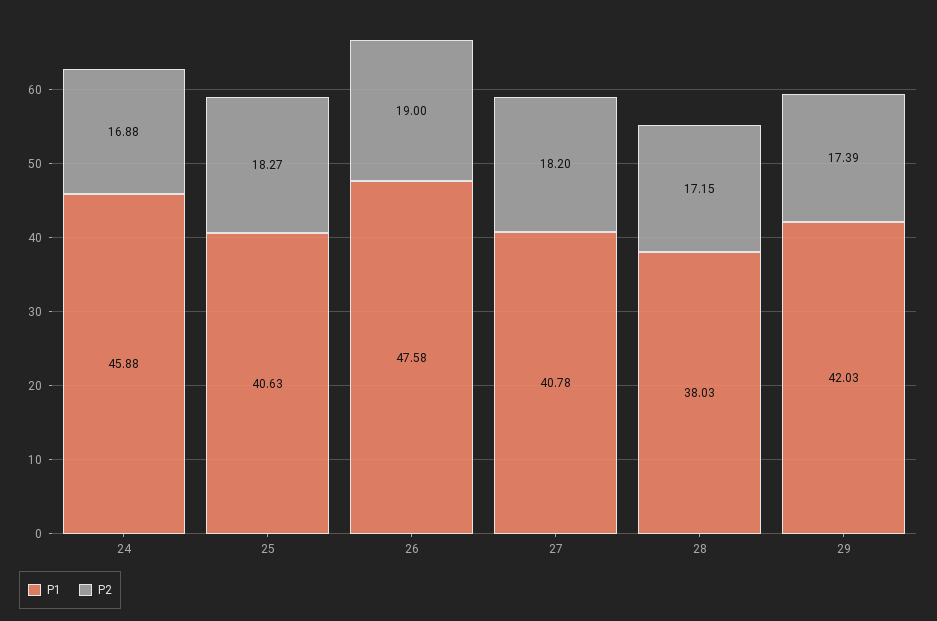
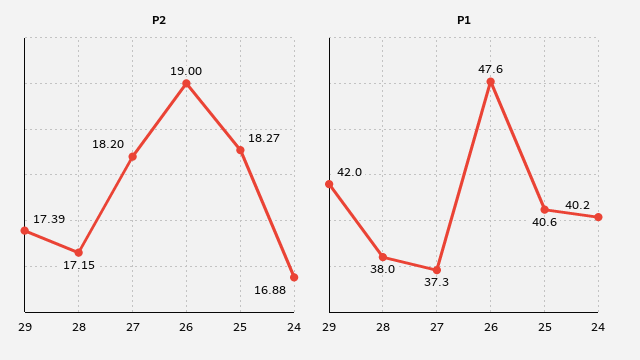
P1, 24: 45.88 -> 40.2
P1, 27: 40.78 -> 37.3

